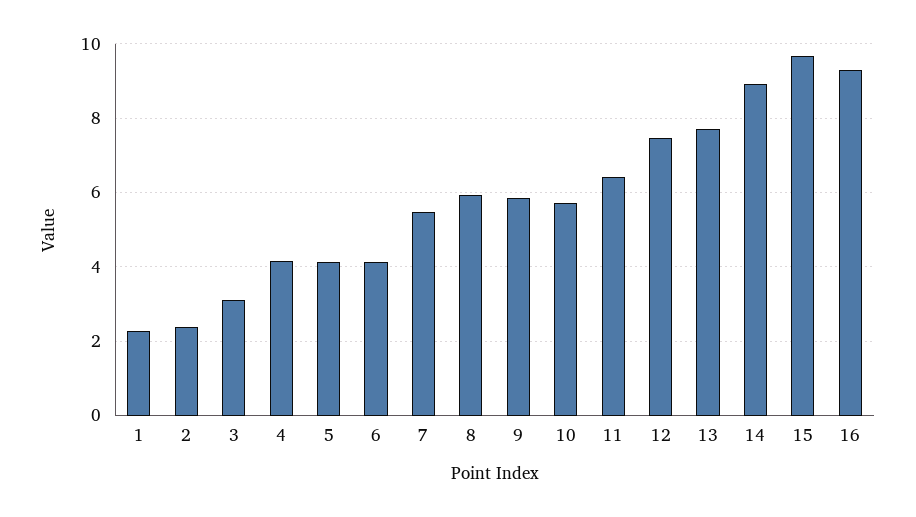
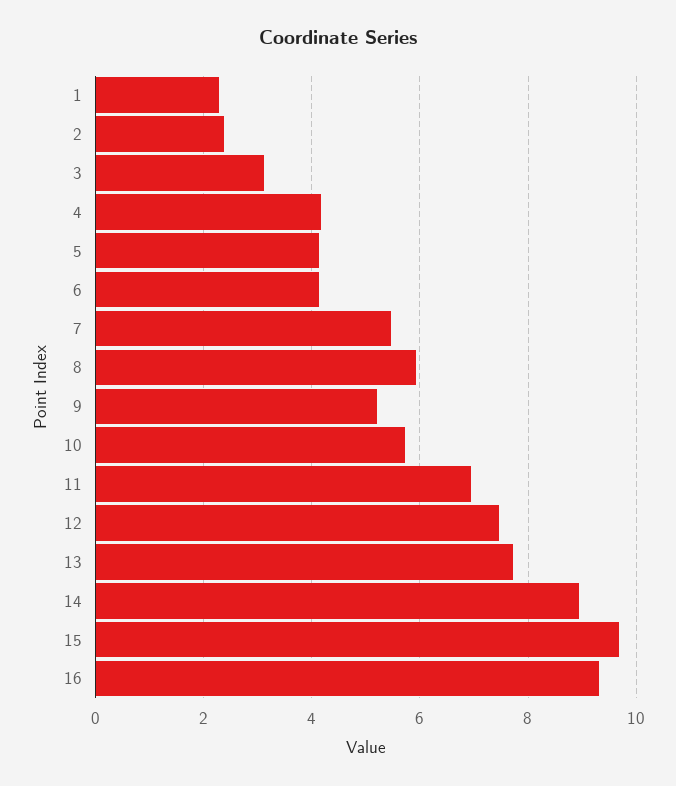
9: 5.8 -> 5.2
11: 6.4 -> 7

